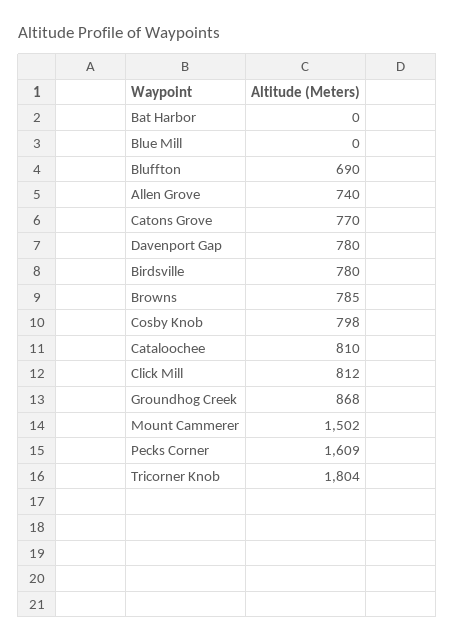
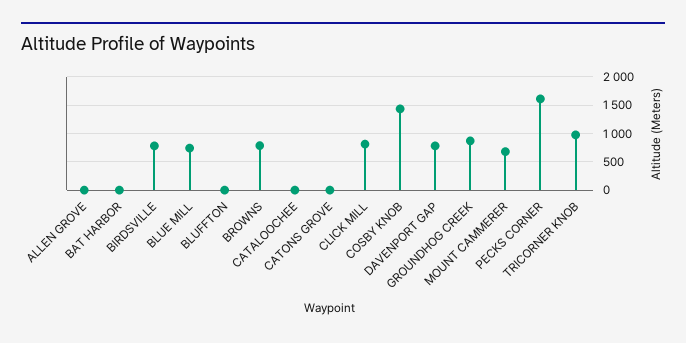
Blue Mill: 0 -> 750
Bluffton: 690 -> 0
Allen Grove: 740 -> 0
Catons Grove: 770 -> 0
Cosby Knob: 798 -> 1500
Cataloochee: 810 -> 0
Mount Cammerer: 1502 -> 750
Tricorner Knob: 1804 -> 1000

